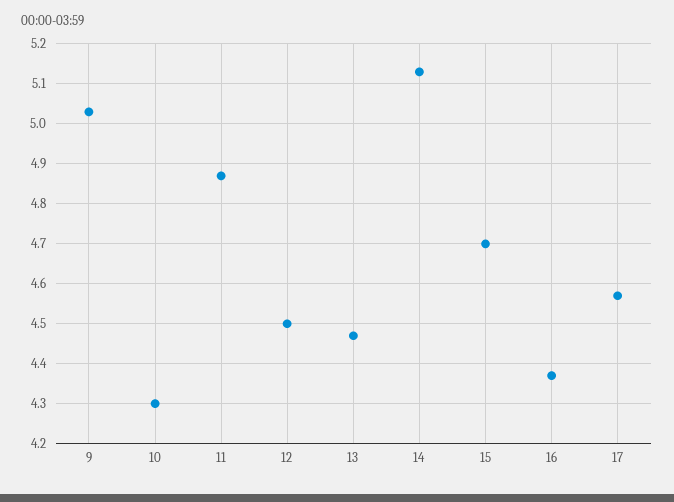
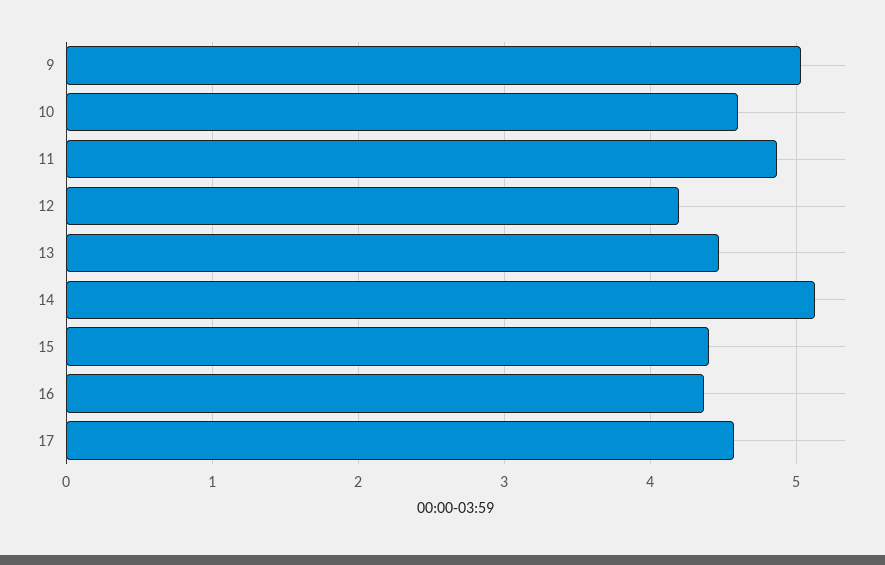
10: 4.3 -> 4.6
12: 4.5 -> 4.2
15: 4.7 -> 4.4

